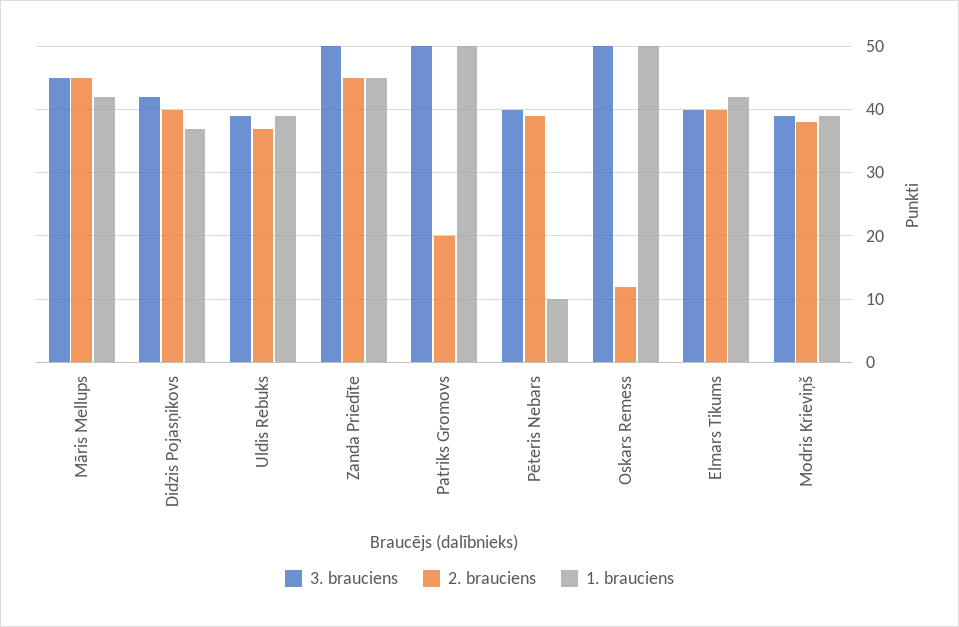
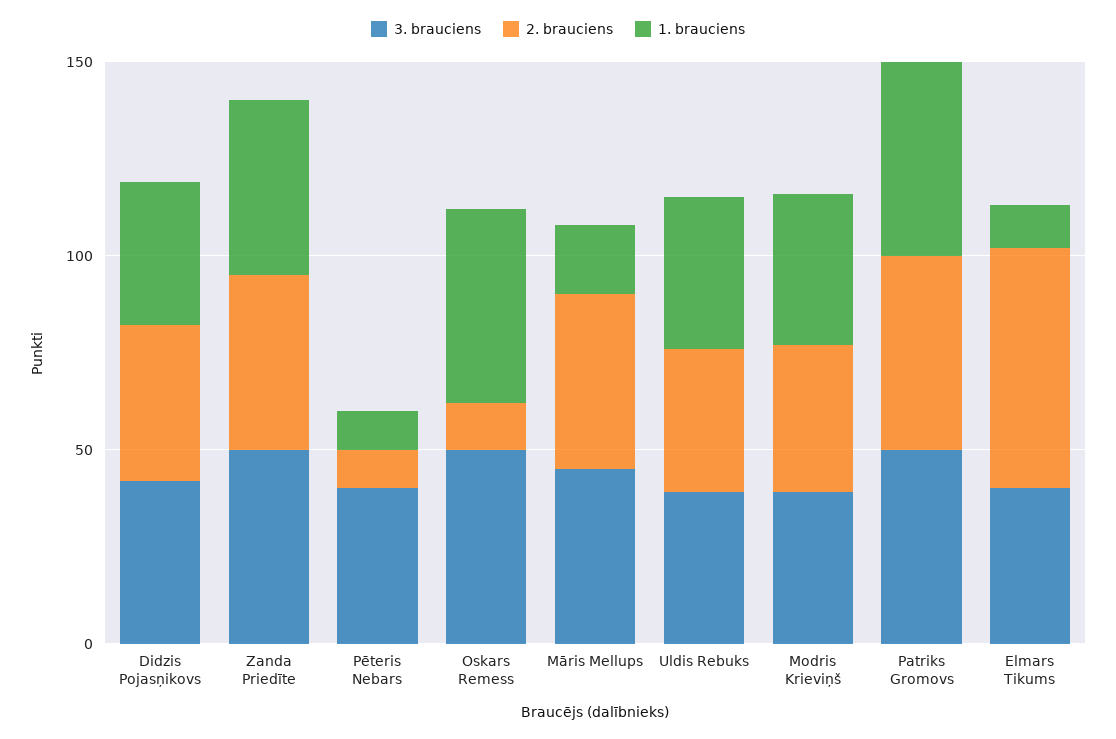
1. brauciens, Māris Mellups: 42 -> 20
2. brauciens, Patriks Gromovs: 20 -> 50
2. brauciens, Pēteris Nebars: 39 -> 10
2. brauciens, Elmars Tikums: 40 -> 60
1. brauciens, Elmars Tikums: 42 -> 10

